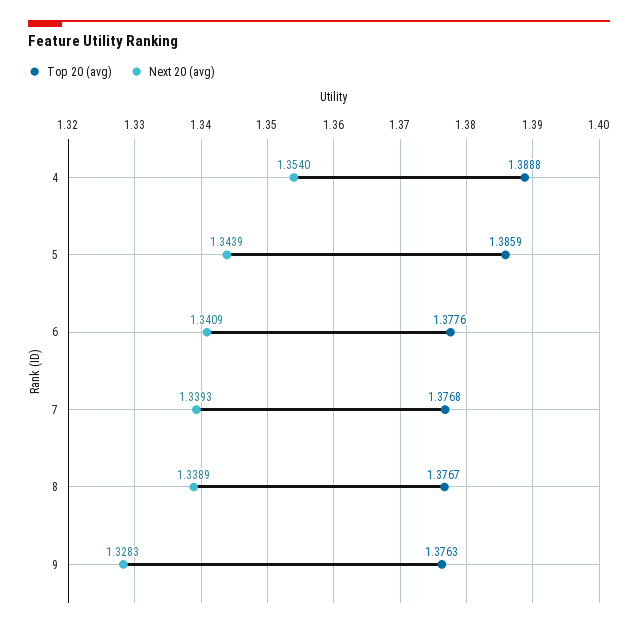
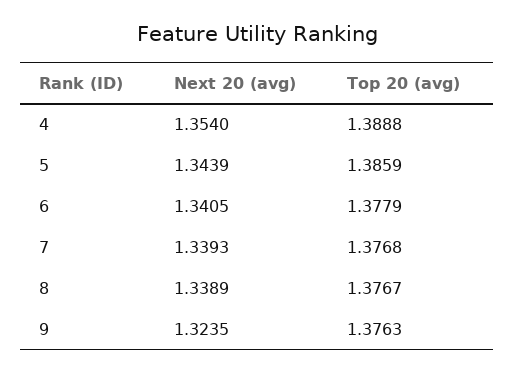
Top 20 (avg), 6: 1.3776 -> 1.3779
Next 20 (avg), 6: 1.3409 -> 1.3405
Next 20 (avg), 9: 1.3283 -> 1.3235

